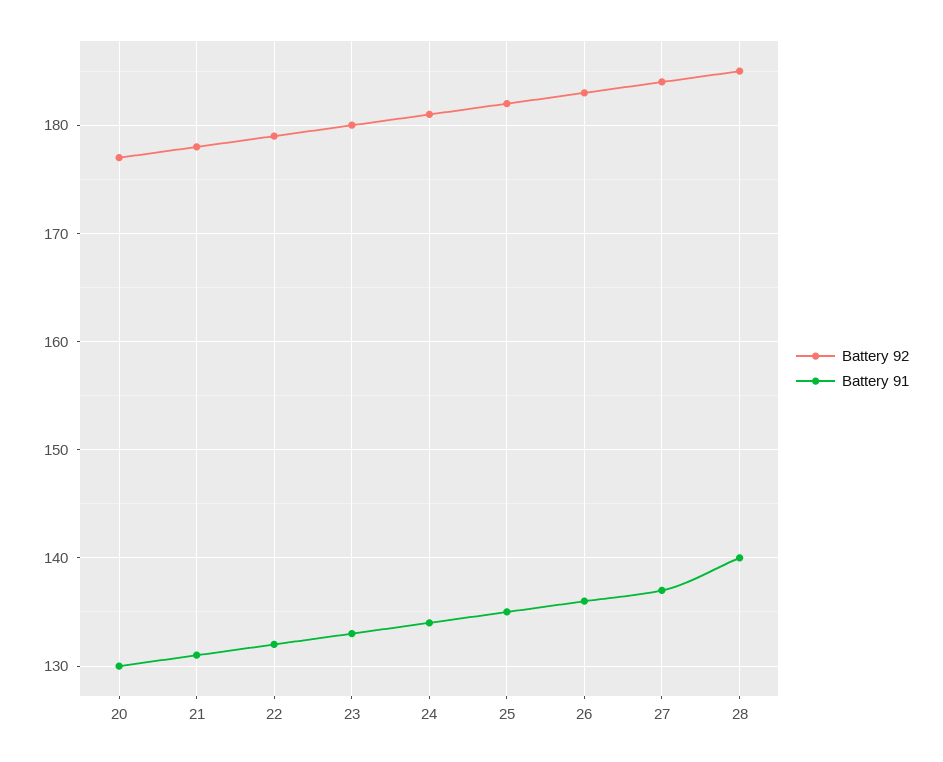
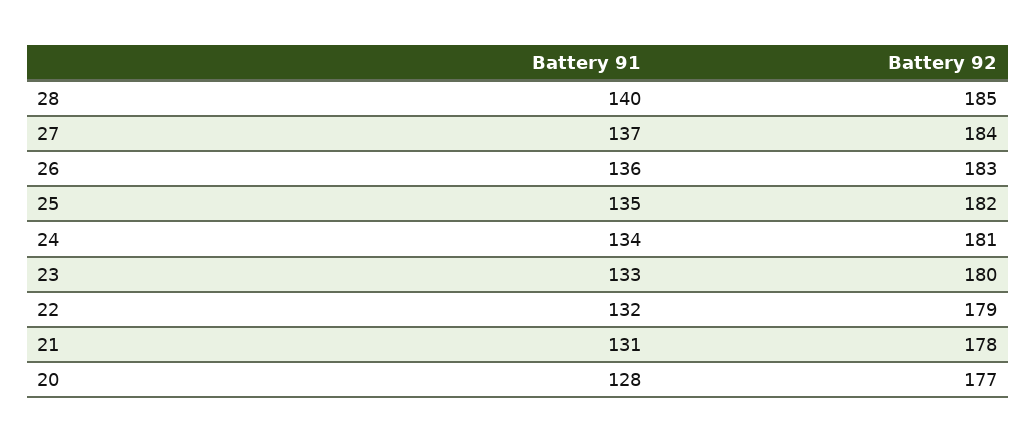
Battery 91, 20: 130 -> 128

